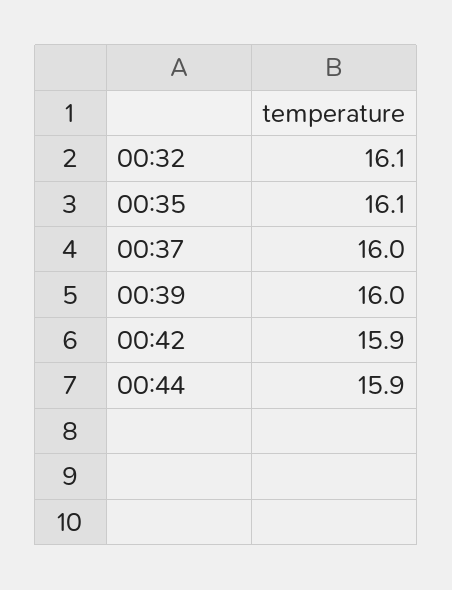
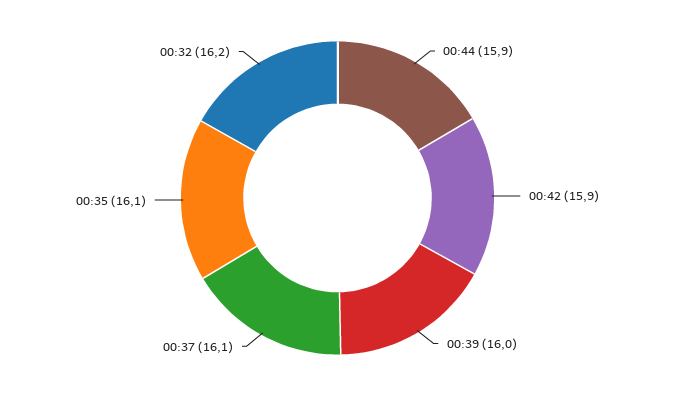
00:32: 16.1 -> 16.2
00:37: 16 -> 16.1

